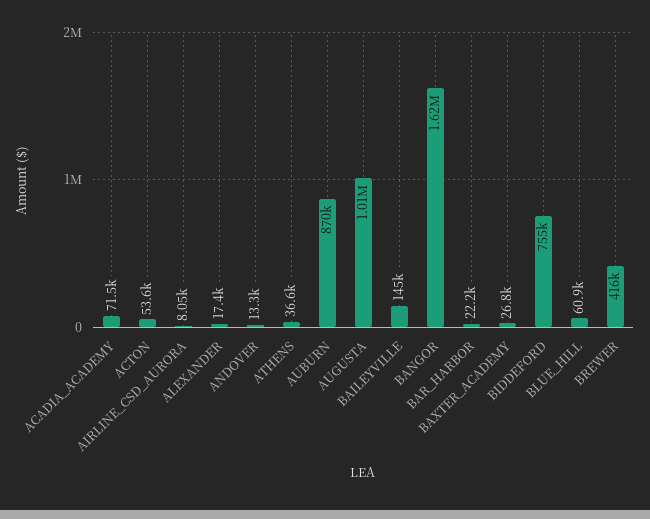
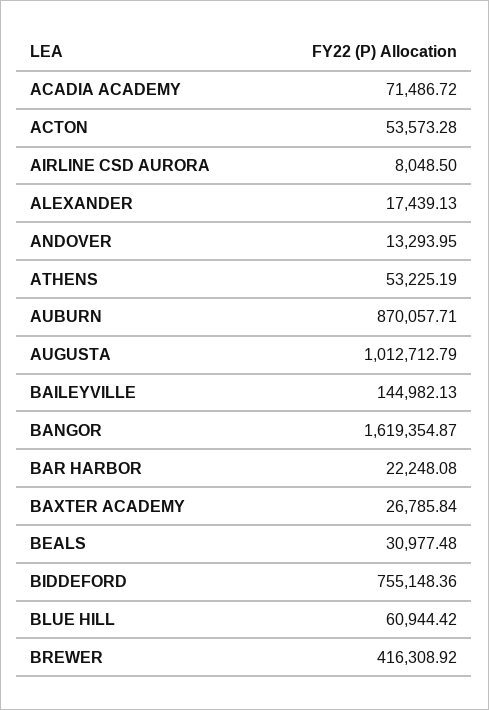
ATHENS: 36600 -> 53225.19
BEALS: none -> 30977.48

